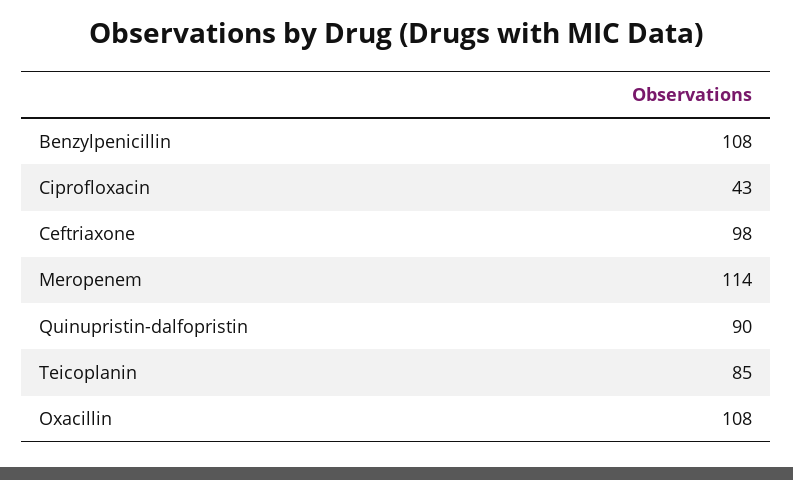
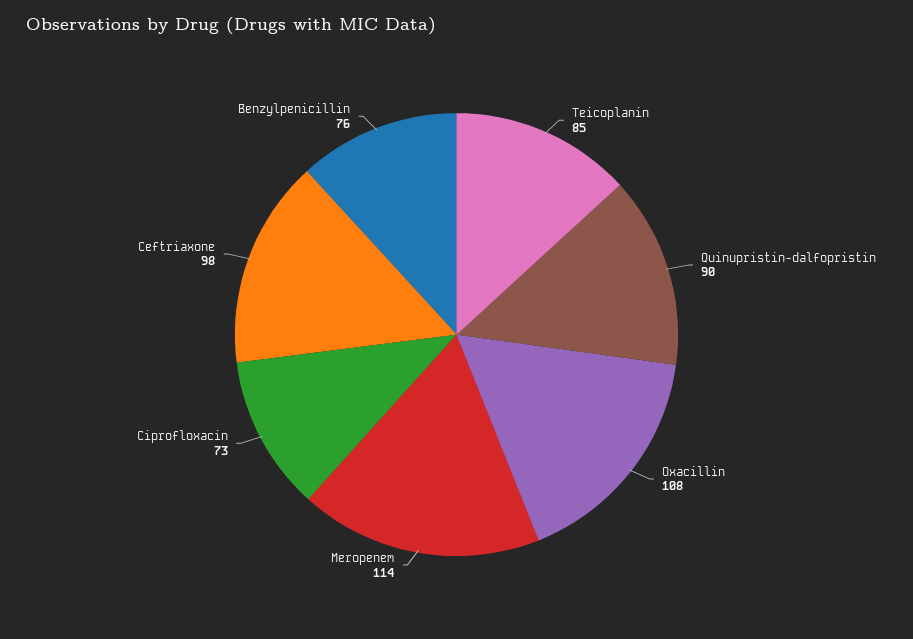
Benzylpenicillin: 108 -> 76
Ciprofloxacin: 43 -> 73

